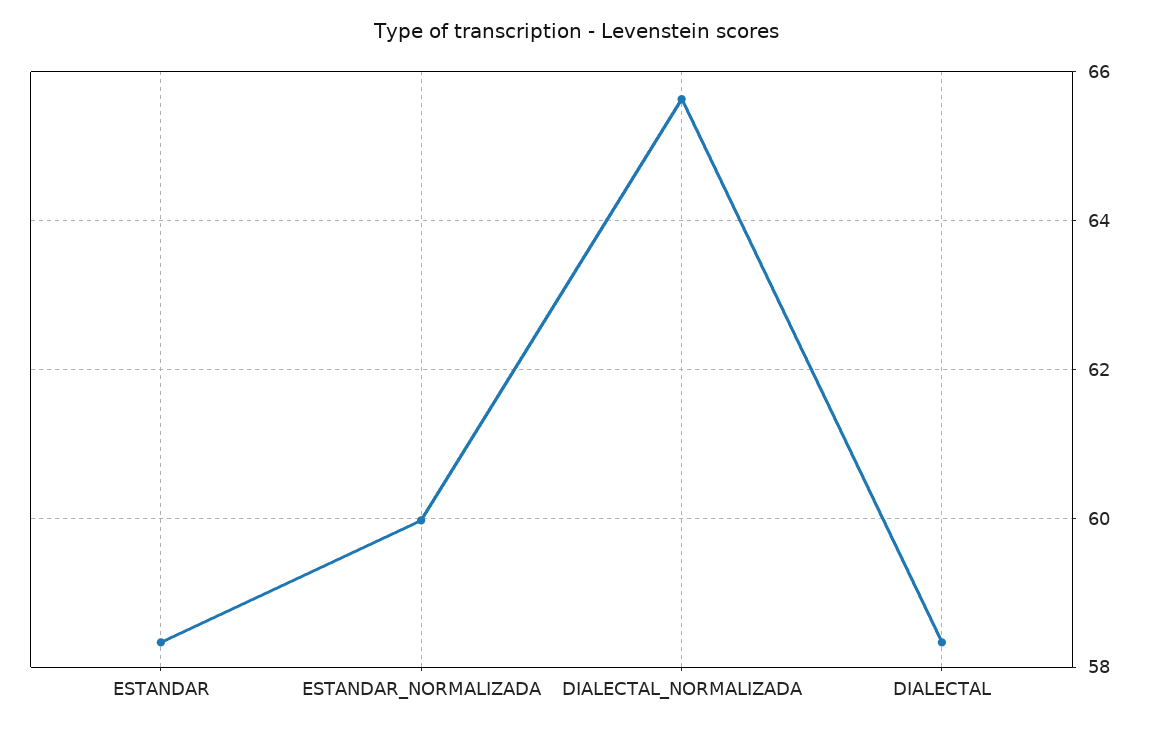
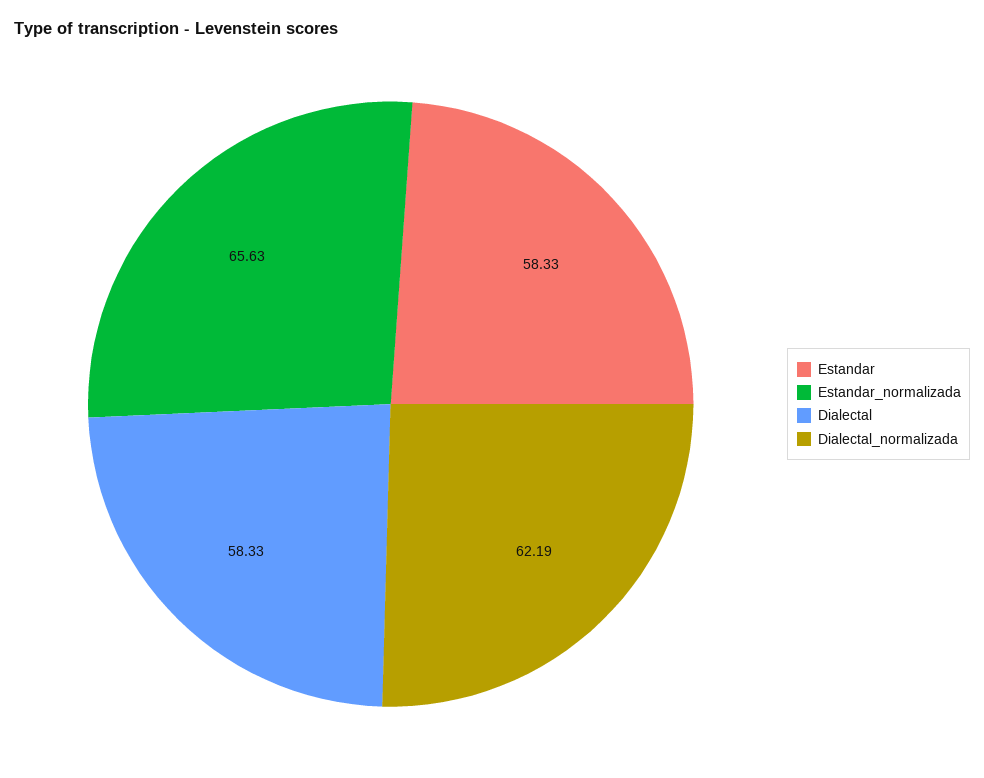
ESTANDAR_NORMALIZADA: 60 -> 65.63
DIALECTAL_NORMALIZADA: 65.6 -> 62.19

